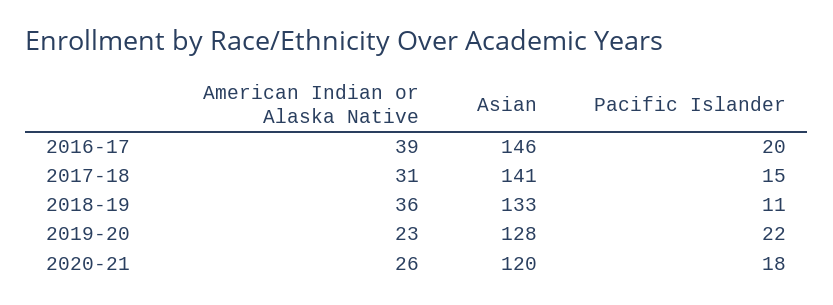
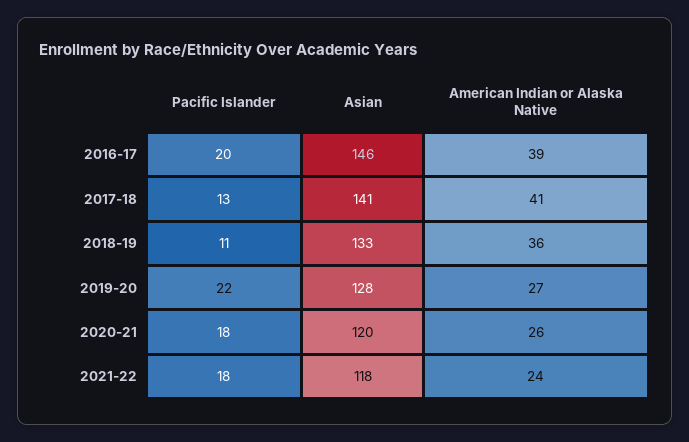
American Indian or Alaska Native, 2017-18: 31 -> 41
Pacific Islander, 2017-18: 15 -> 13
American Indian or Alaska Native, 2019-20: 23 -> 27
Pacific Islander, 2021-22: none -> 18
Asian, 2021-22: none -> 118
American Indian or Alaska Native, 2021-22: none -> 24

